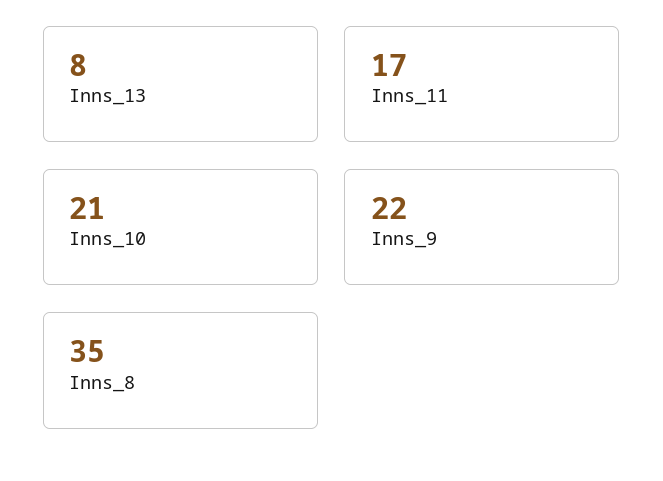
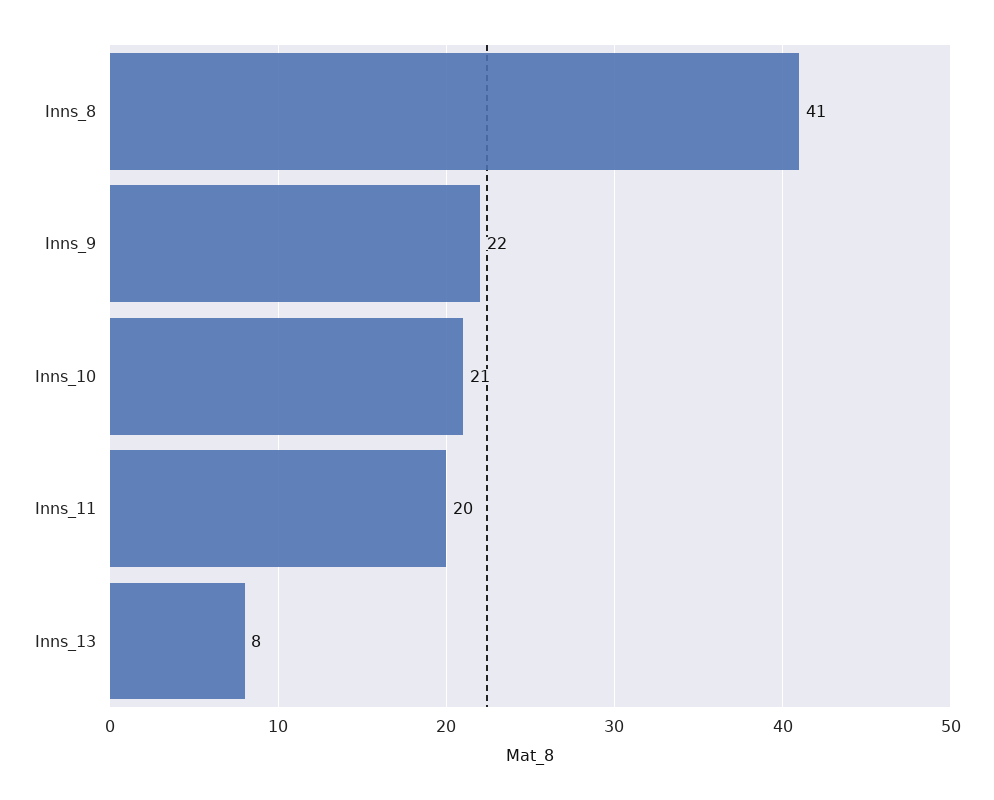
Inns_11: 17 -> 20
Inns_8: 35 -> 41

